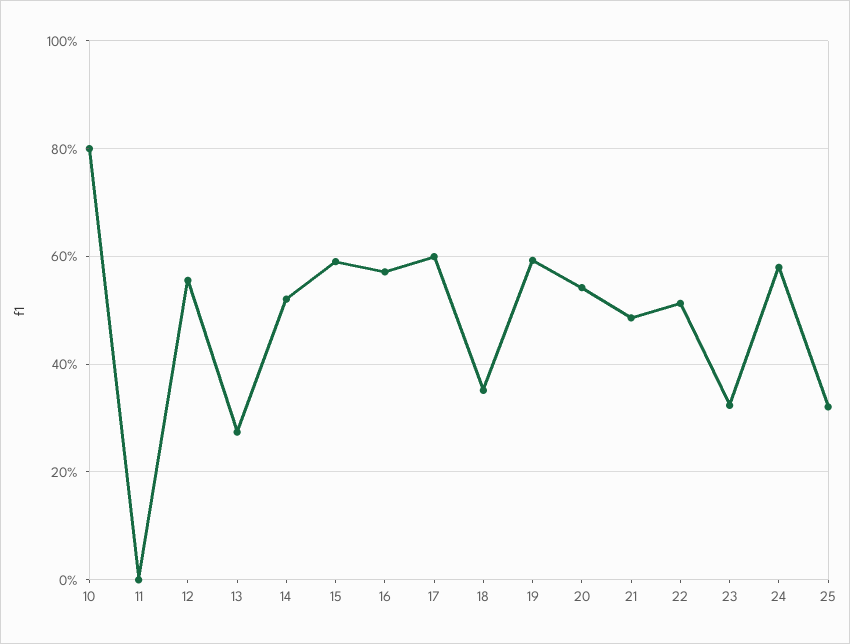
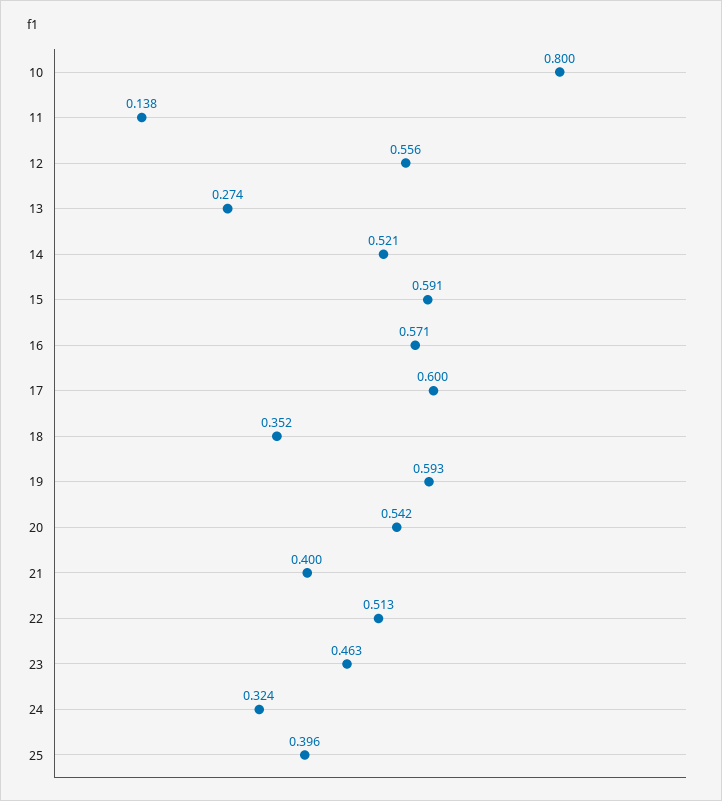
11: 0 -> 0.138
21: 0.48 -> 0.4
23: 0.32 -> 0.463
24: 0.58 -> 0.324
25: 0.32 -> 0.396

